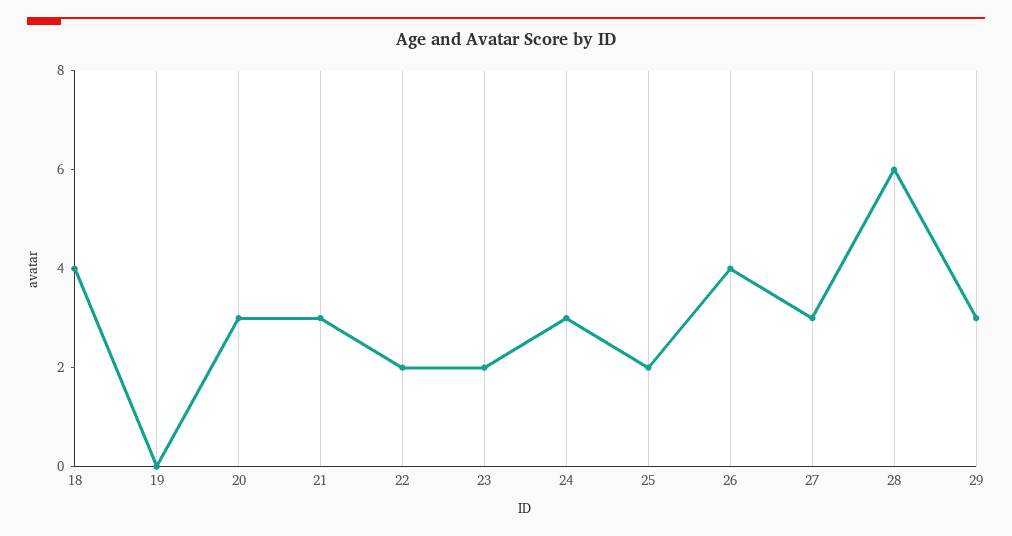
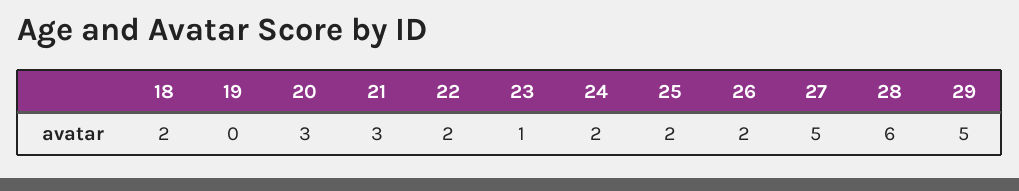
18: 4 -> 2
23: 2 -> 1
24: 3 -> 2
26: 4 -> 2
27: 3 -> 5
29: 3 -> 5

